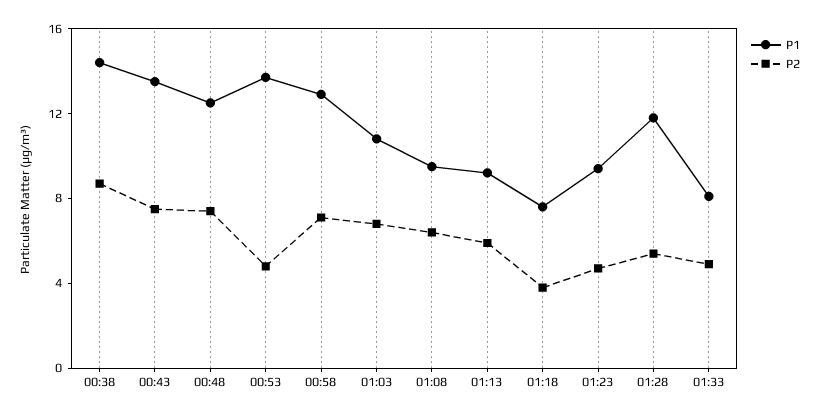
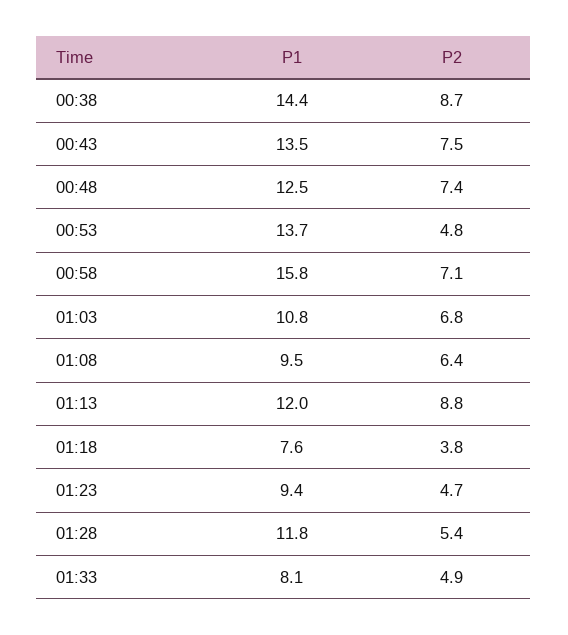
P1, 00:58: 13 -> 15.8
P1, 01:13: 9 -> 12
P2, 01:13: 6 -> 8.8

